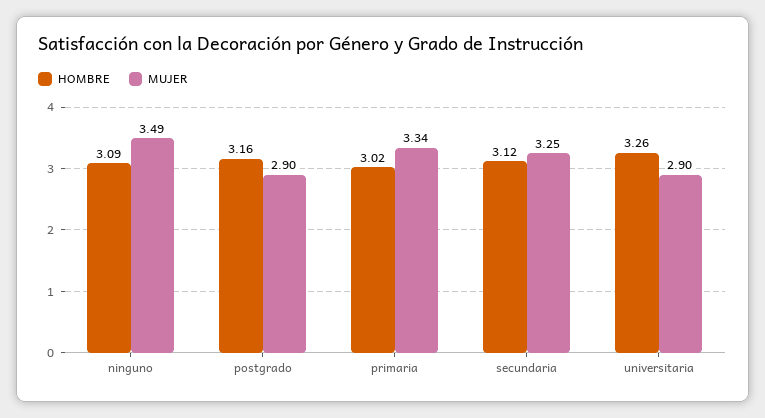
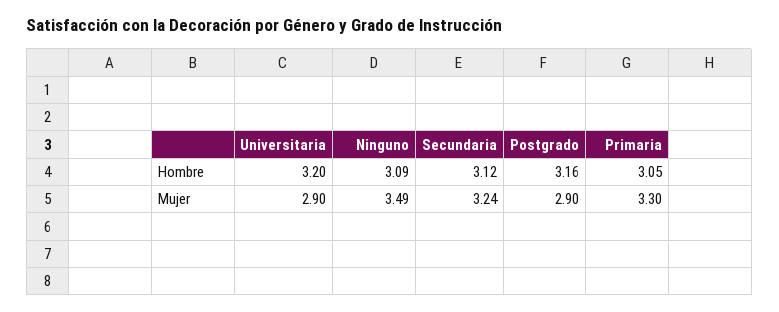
HOMBRE, primaria: 3.02 -> 3.05
MUJER, primaria: 3.34 -> 3.3
MUJER, secundaria: 3.25 -> 3.24
HOMBRE, universitaria: 3.26 -> 3.2

